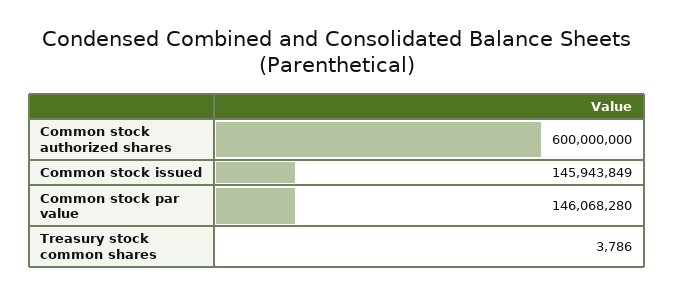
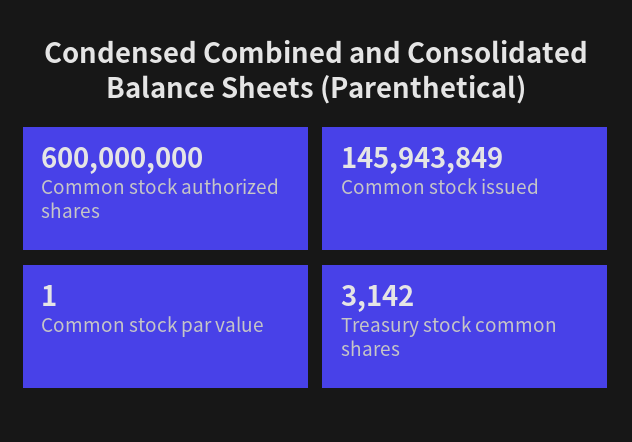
Common stock par value: 146068280 -> 1
Treasury stock common shares: 3786 -> 3142

